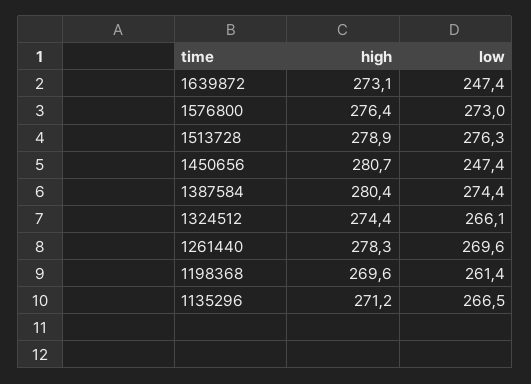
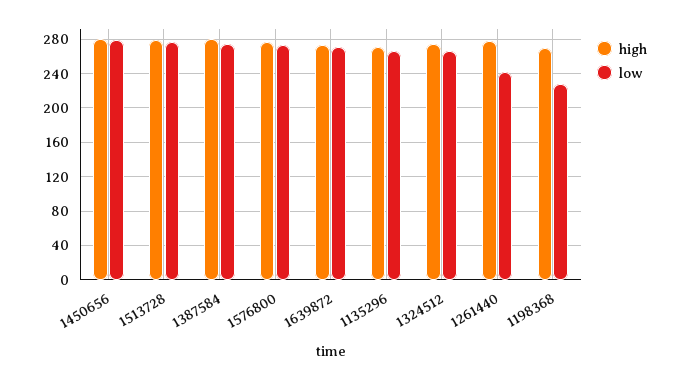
low, 1639872: 247.4 -> 270
low, 1450656: 247.4 -> 280
low, 1261440: 269.6 -> 240
low, 1198368: 261.4 -> 230

